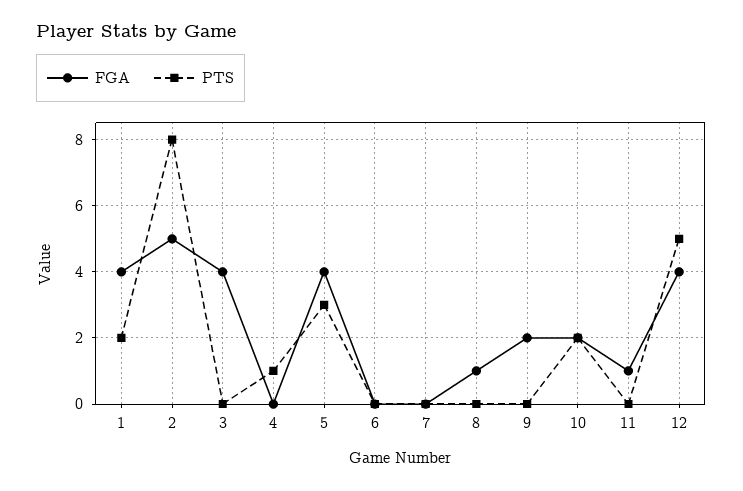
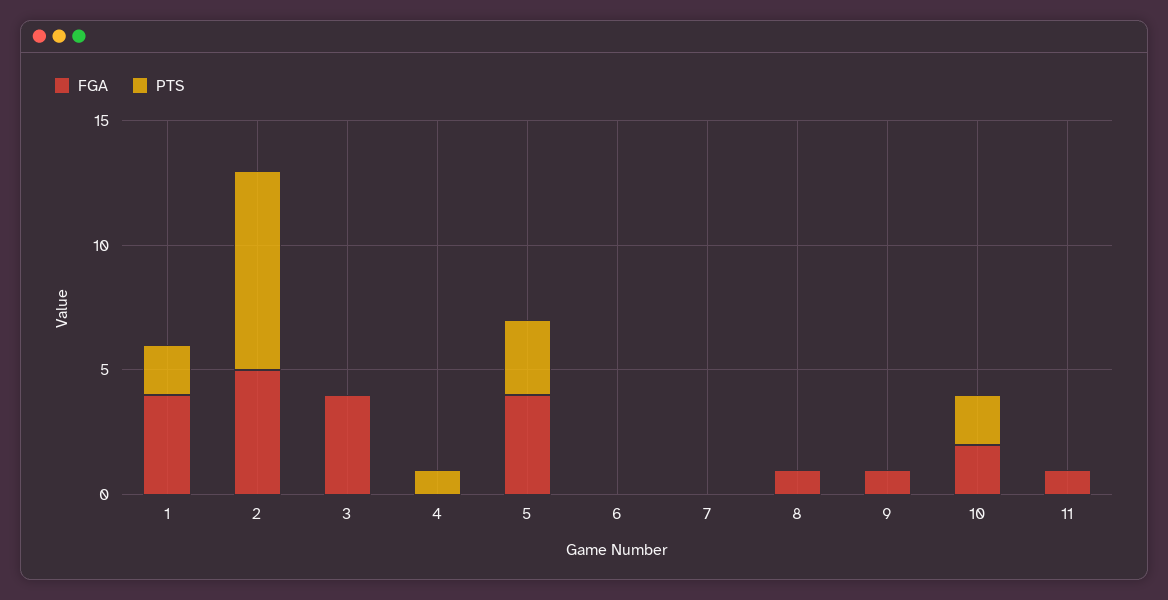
FGA, 9: 2 -> 1
FGA, 12: 4 -> none
PTS, 12: 5 -> none

